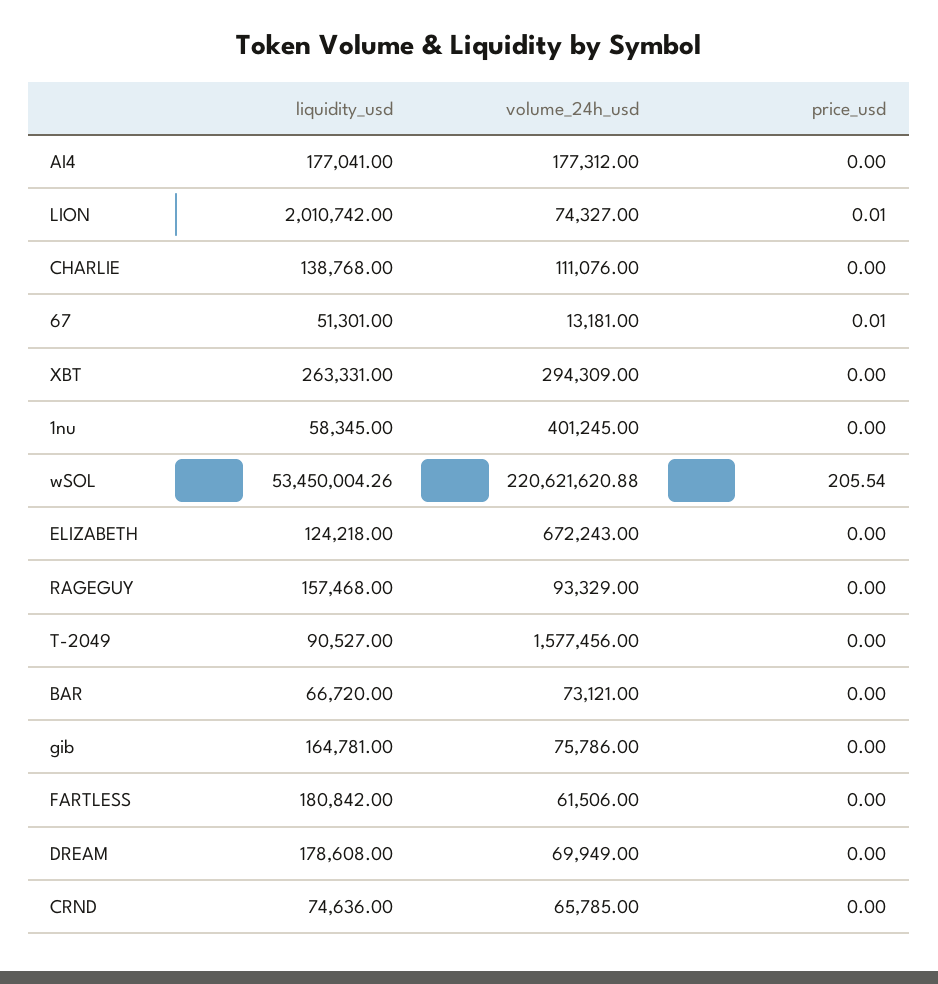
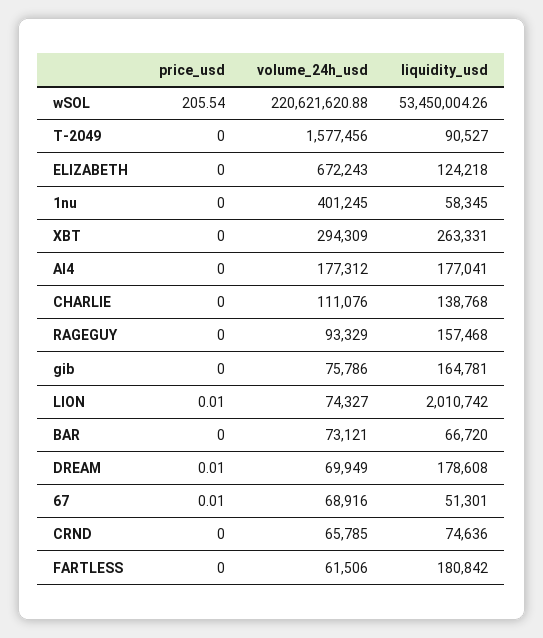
volume_24h_usd, 67: 13181 -> 68916
price_usd, DREAM: 0 -> 0.01

